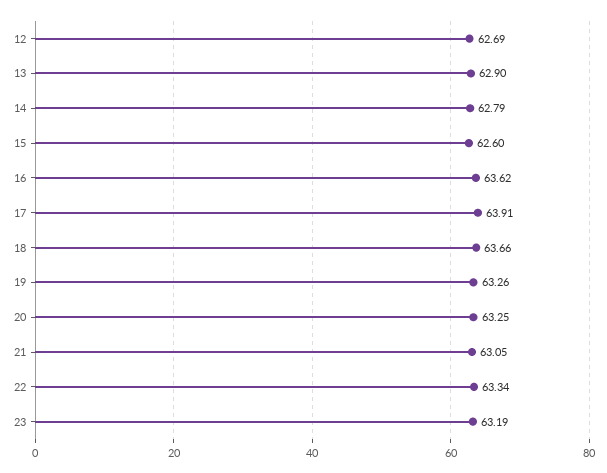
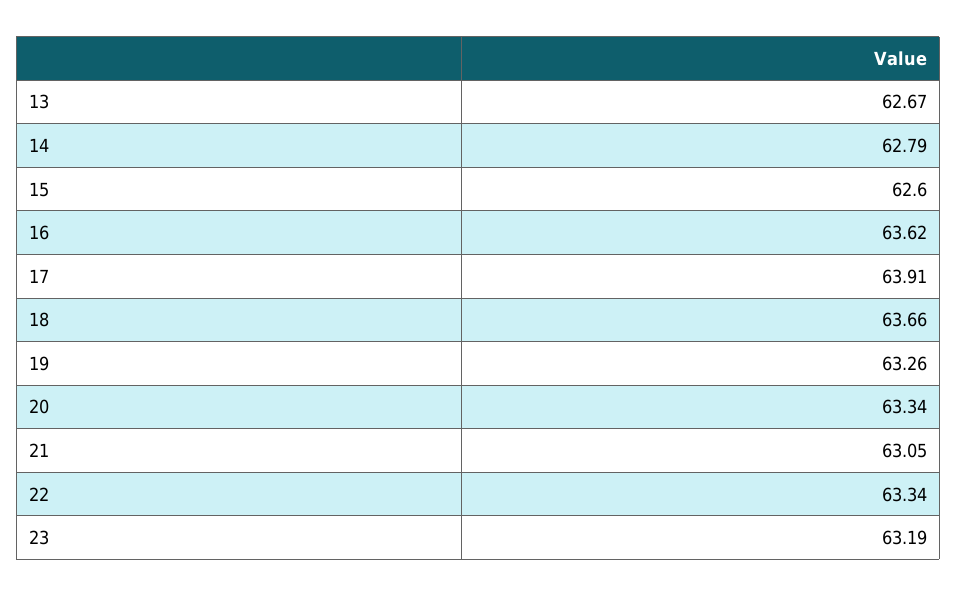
12: 62.69 -> none
13: 62.9 -> 62.67
20: 63.25 -> 63.34

